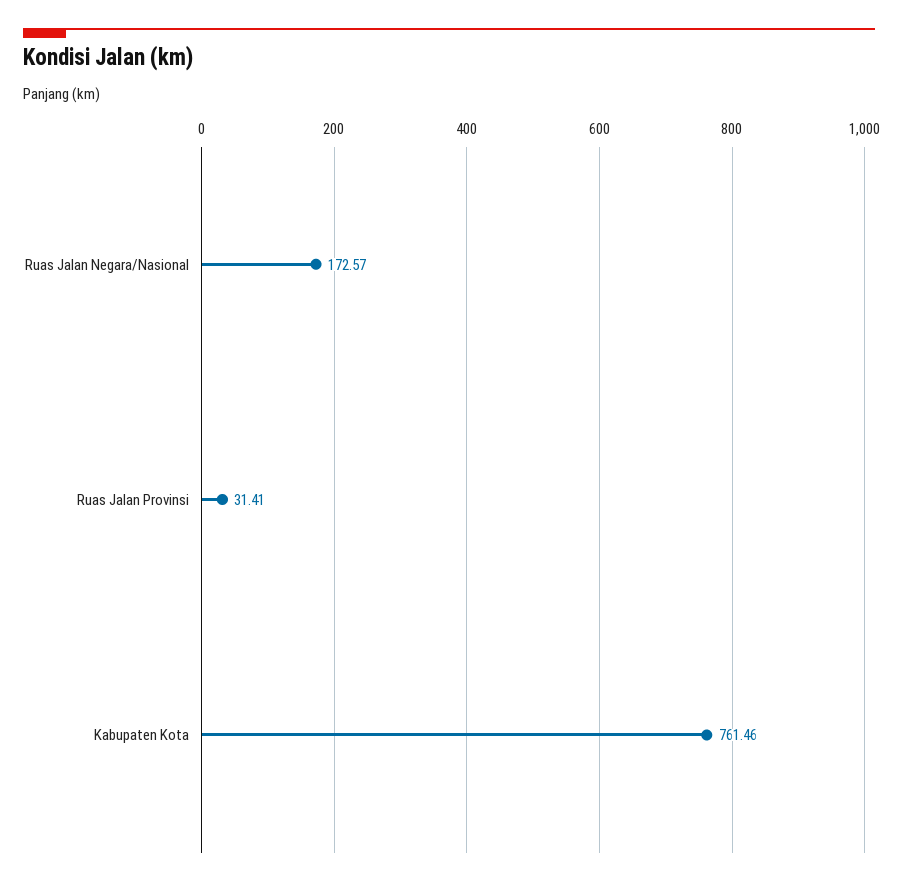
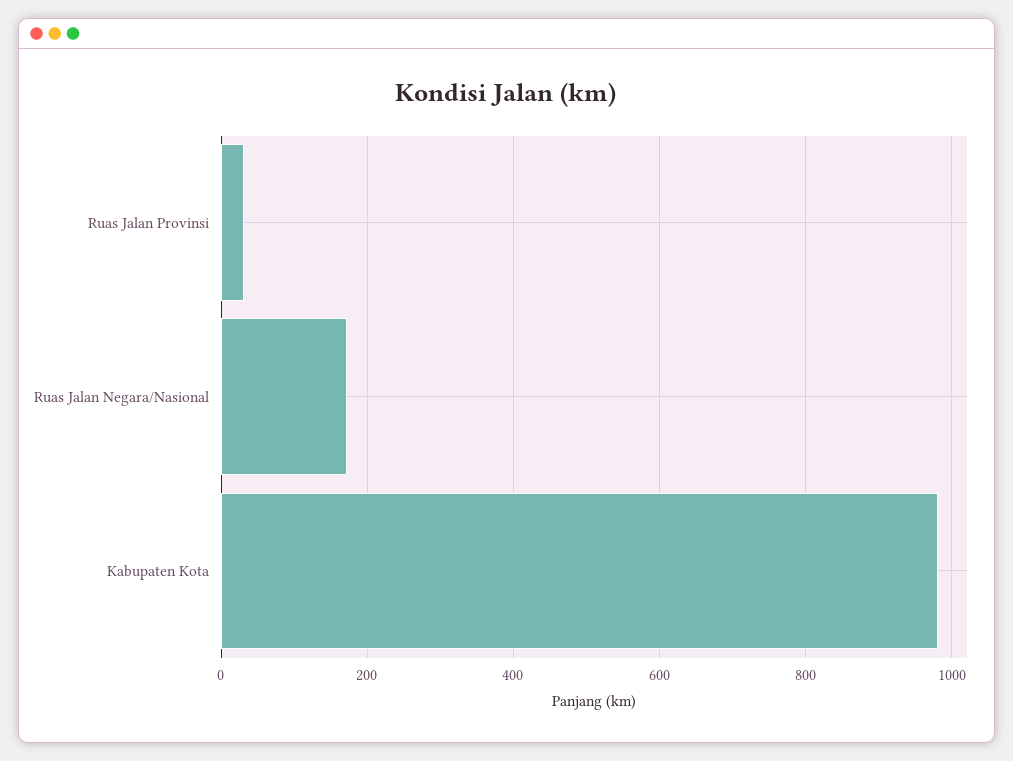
Kabupaten Kota: 761.46 -> 980

